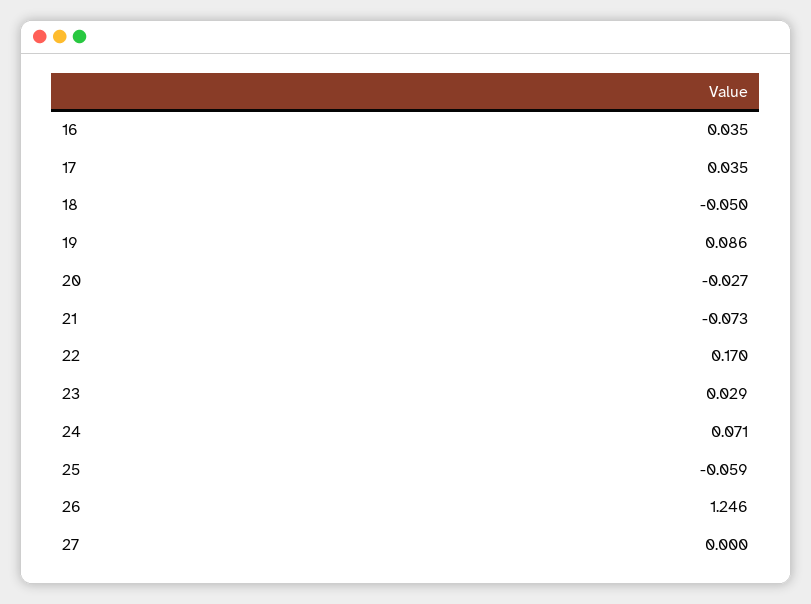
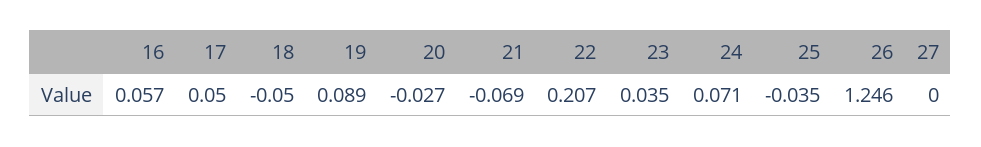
16: 0.035 -> 0.057
17: 0.035 -> 0.05
19: 0.086 -> 0.089
21: -0.073 -> -0.069
22: 0.17 -> 0.207
23: 0.029 -> 0.035
25: -0.059 -> -0.035

